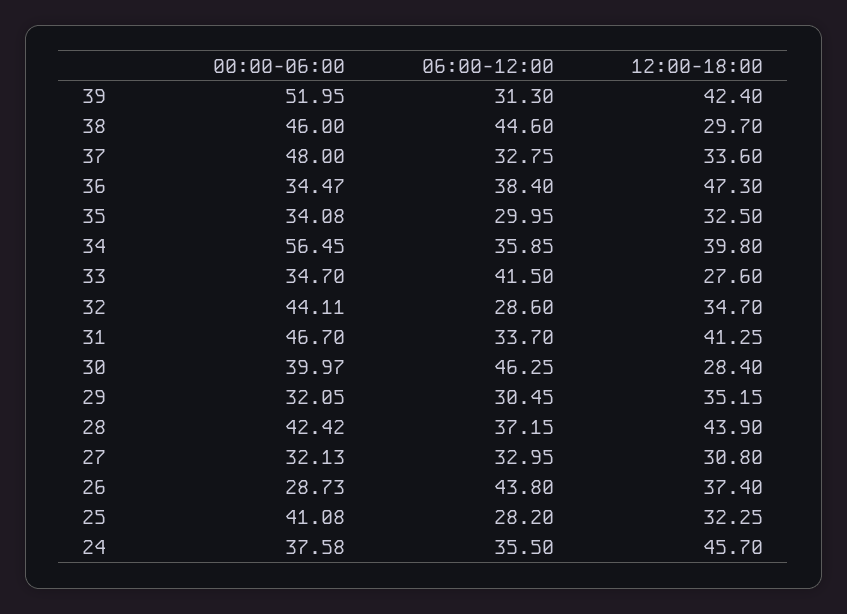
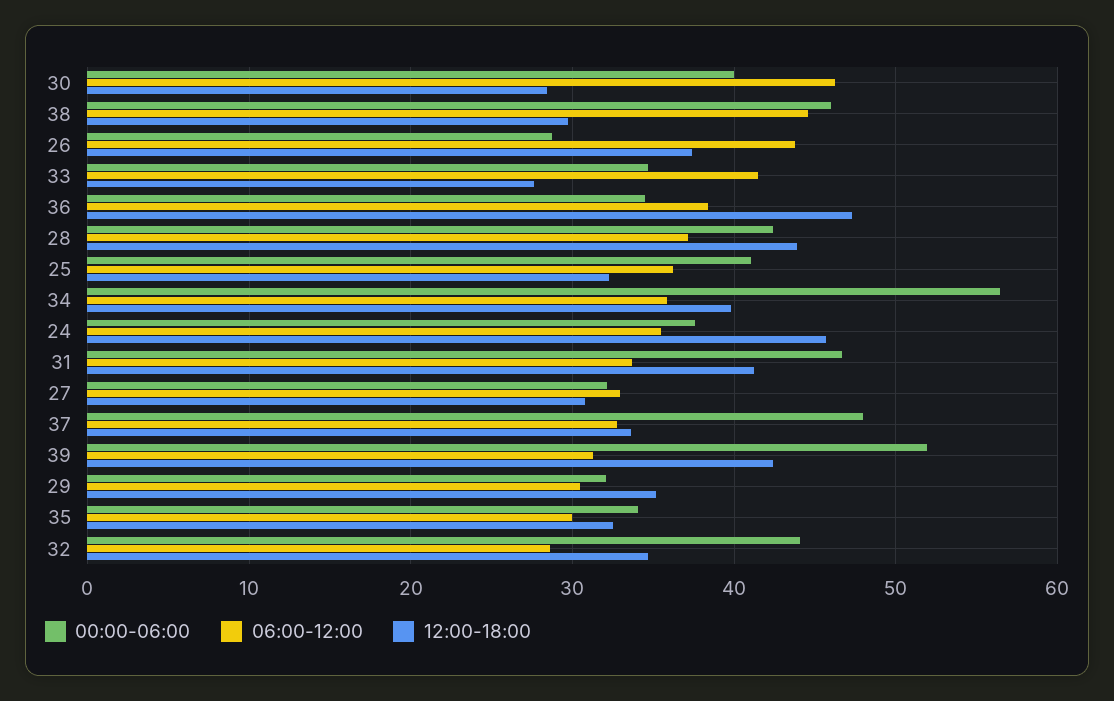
06:00-12:00, 25: 28.2 -> 36

